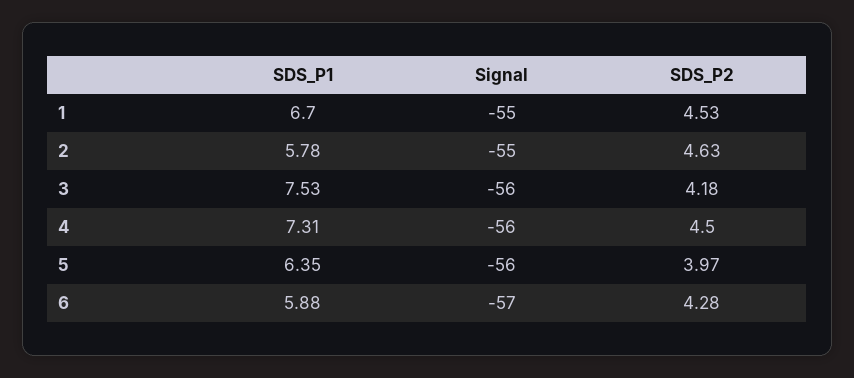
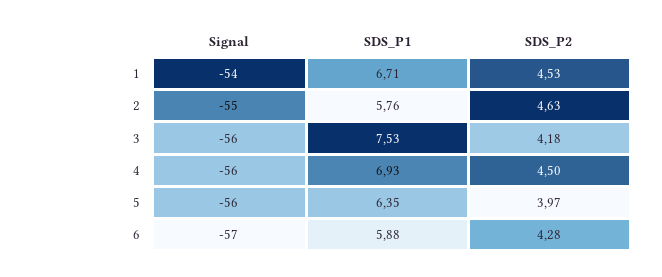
SDS_P1, 1: 6.7 -> 6.71
Signal, 1: -55 -> -54
SDS_P1, 2: 5.78 -> 5.76
SDS_P1, 4: 7.31 -> 6.93

